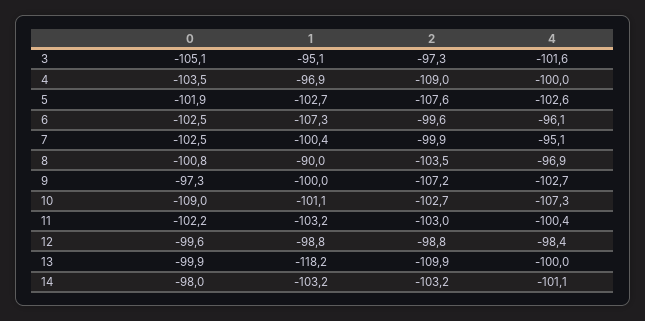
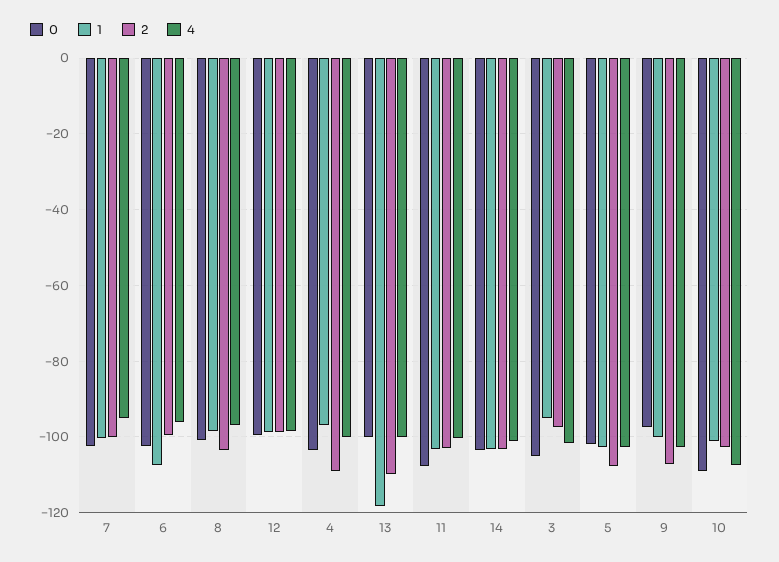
1, 8: -90 -> -98
0, 11: -102.2 -> -108
0, 14: -98 -> -104

